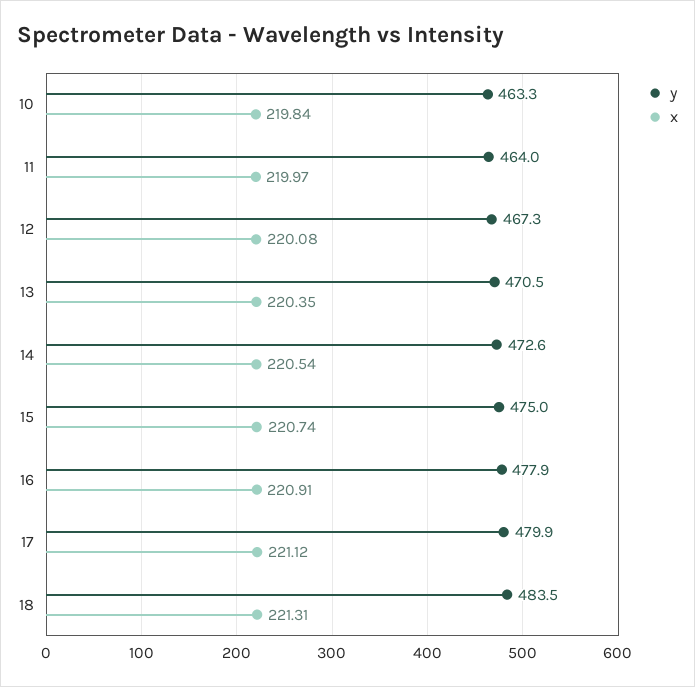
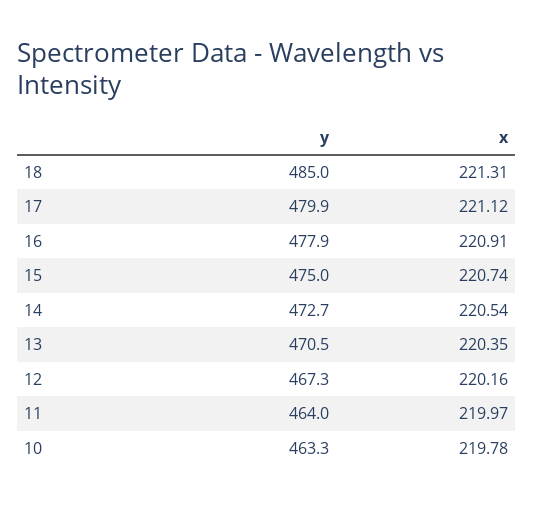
x, 10: 219.84 -> 219.78
x, 12: 220.08 -> 220.16
y, 14: 472.6 -> 472.7
y, 18: 483.5 -> 485

